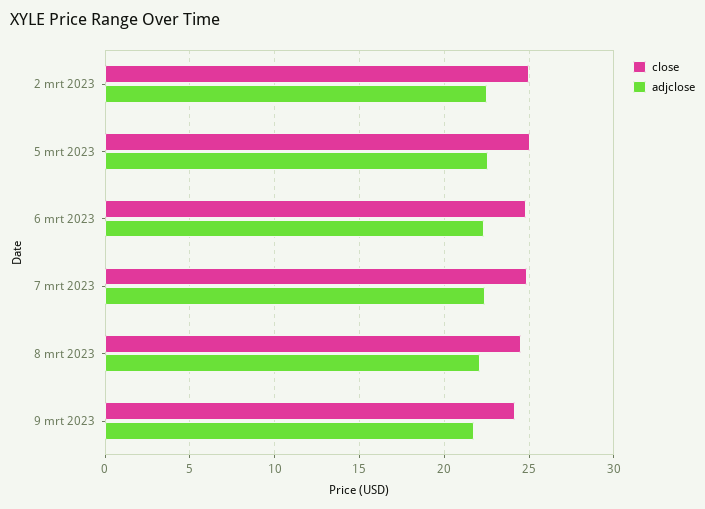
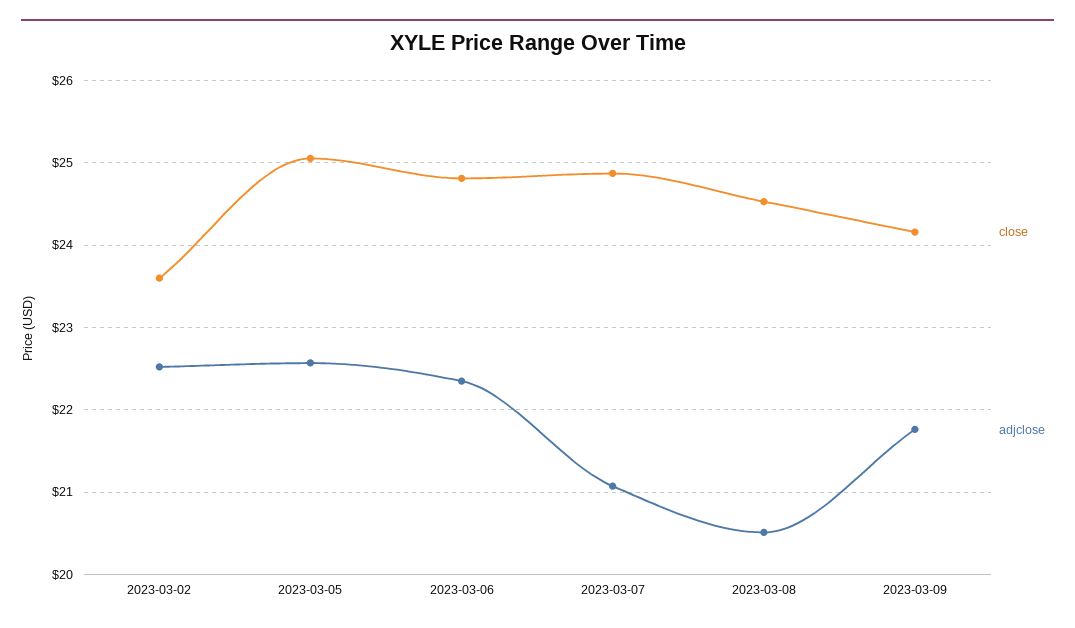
close, 2 mrt 2023: 25 -> 23.6
adjclose, 7 mrt 2023: 22.5 -> 21.1
adjclose, 8 mrt 2023: 22 -> 20.5

